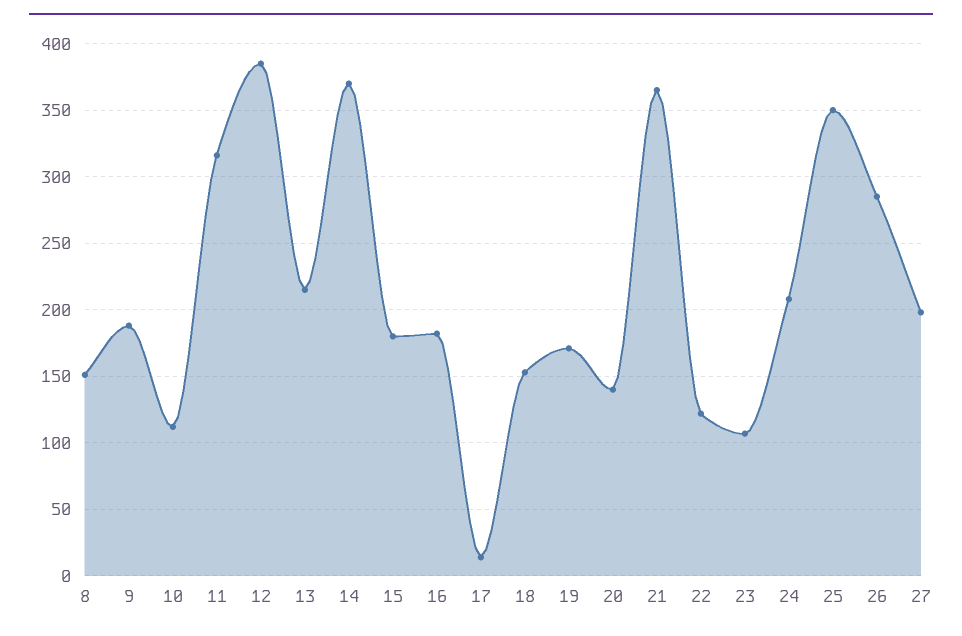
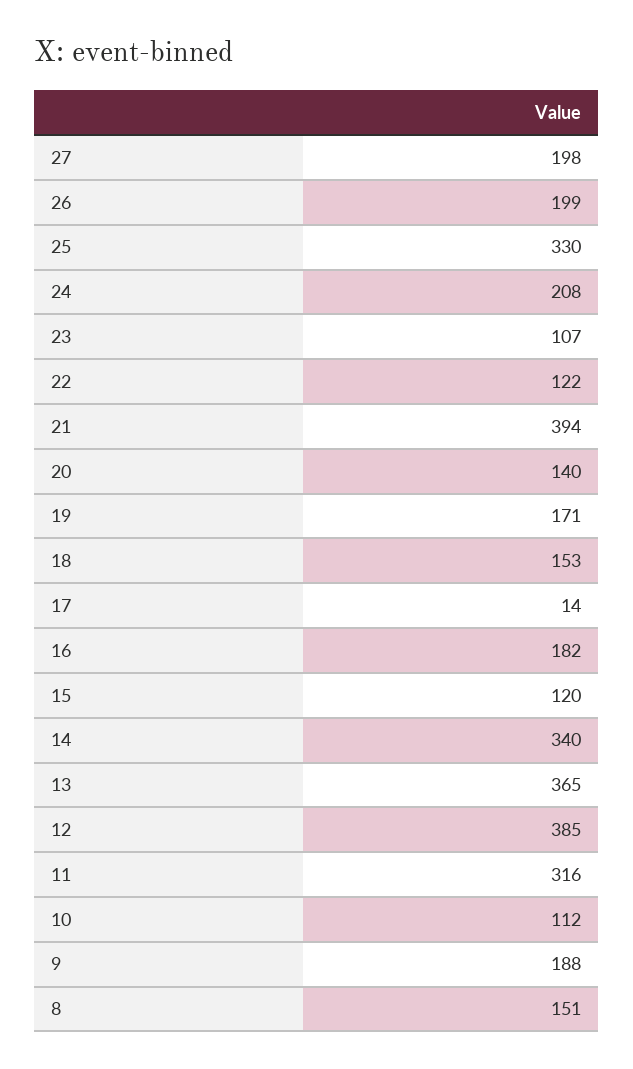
13: 215 -> 365
14: 370 -> 340
15: 180 -> 120
21: 365 -> 394
25: 350 -> 330
26: 285 -> 199

